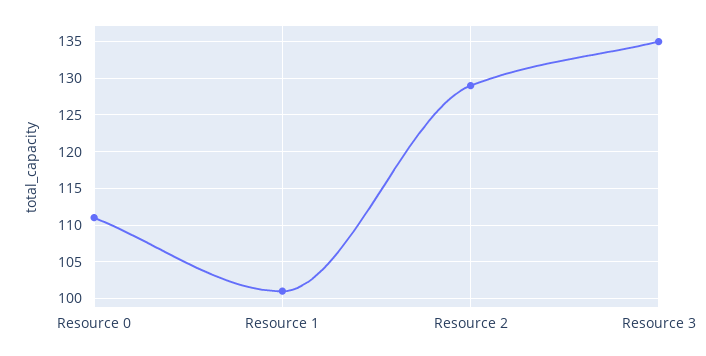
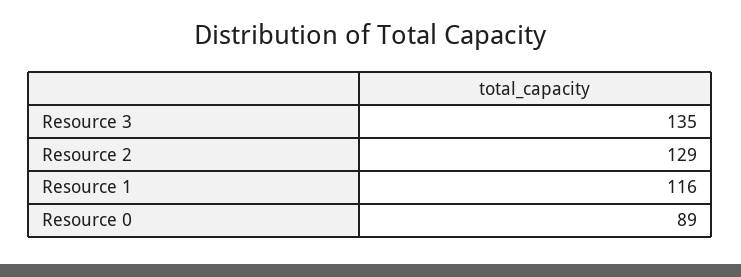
Resource 0: 111 -> 89
Resource 1: 101 -> 116

